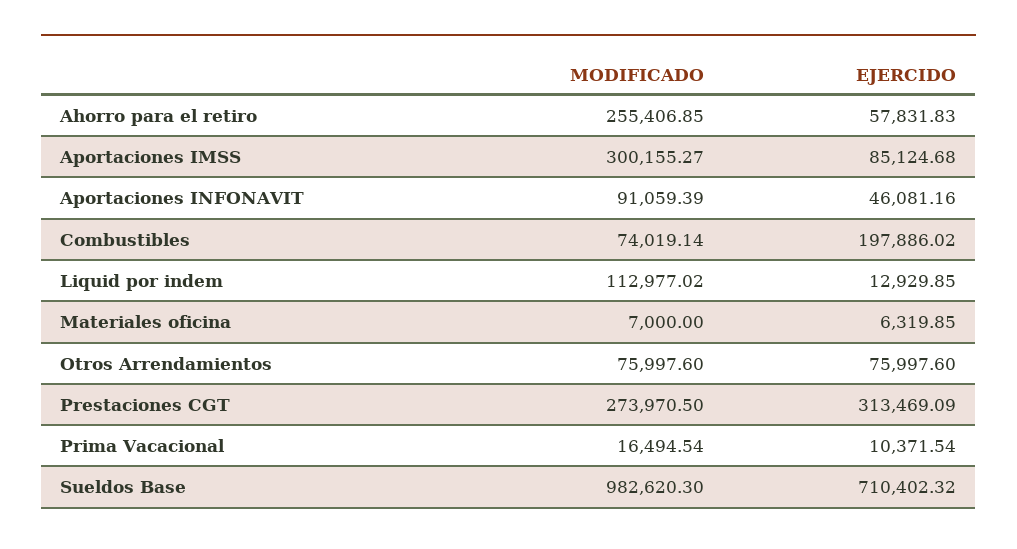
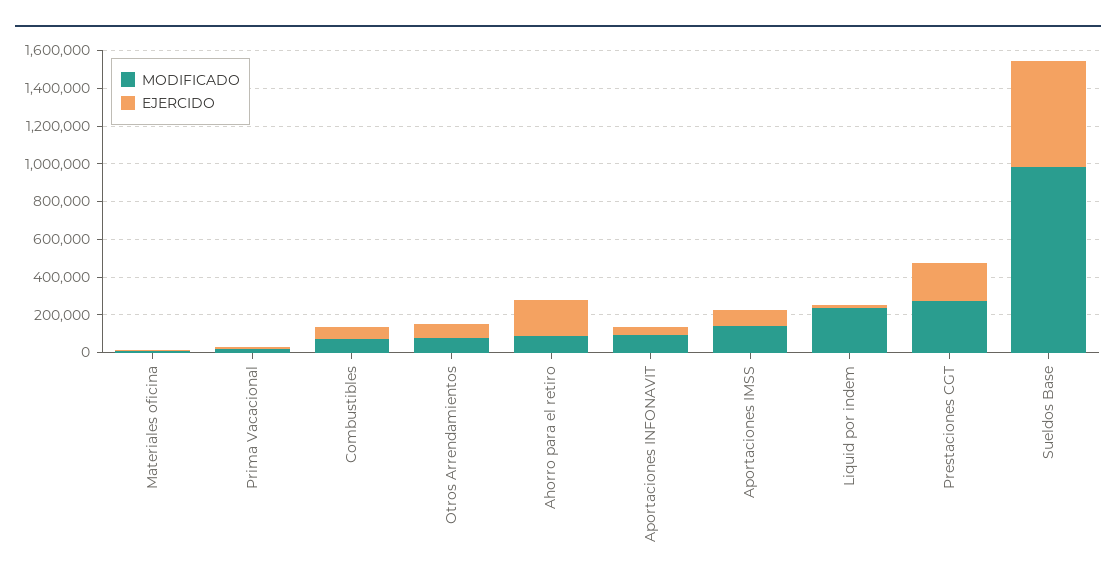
MODIFICADO, Ahorro para el retiro: 255406.85 -> 100000
EJERCIDO, Ahorro para el retiro: 57831.83 -> 200000
MODIFICADO, Aportaciones IMSS: 300155.27 -> 150000
EJERCIDO, Combustibles: 197886.02 -> 50000
MODIFICADO, Liquid por indem: 112977.02 -> 250000
EJERCIDO, Prestaciones CGT: 313469.09 -> 200000
EJERCIDO, Sueldos Base: 710402.32 -> 550000

